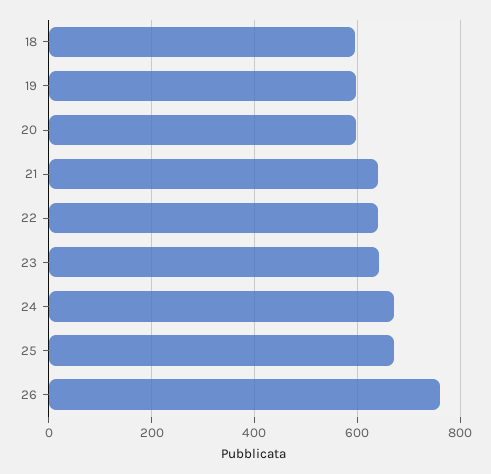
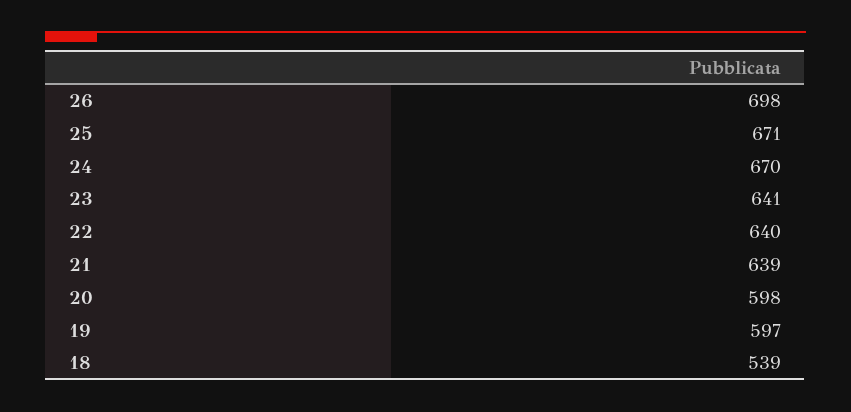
18: 600 -> 539
26: 760 -> 698

